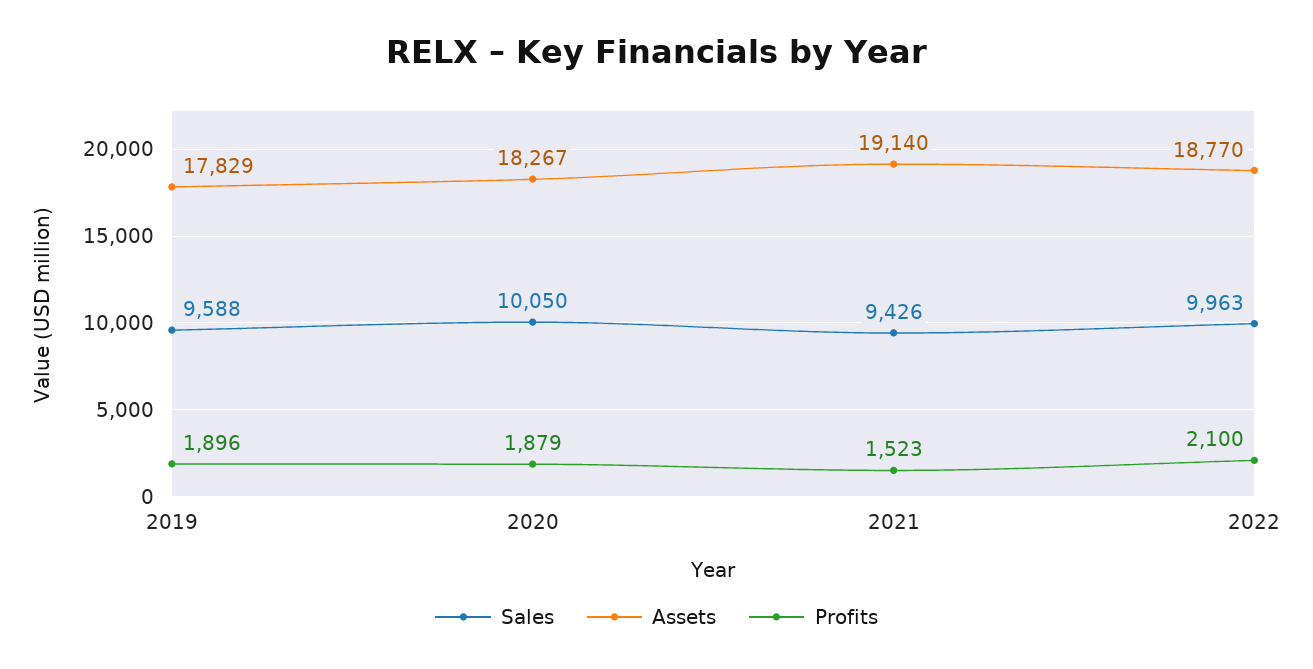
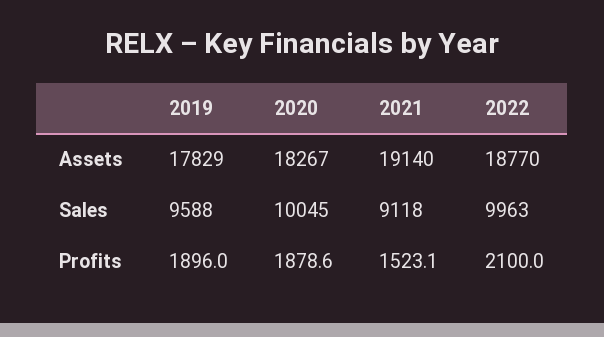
Sales, 2020: 10050 -> 10045
Sales, 2021: 9426 -> 9118

